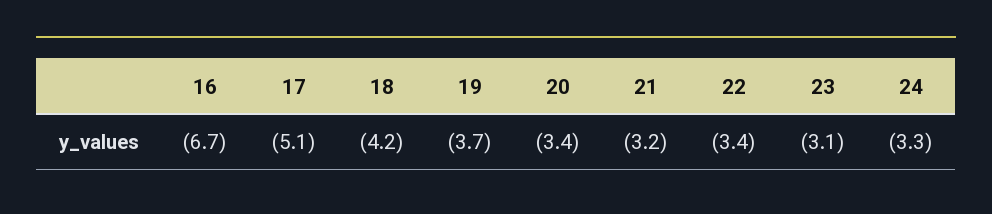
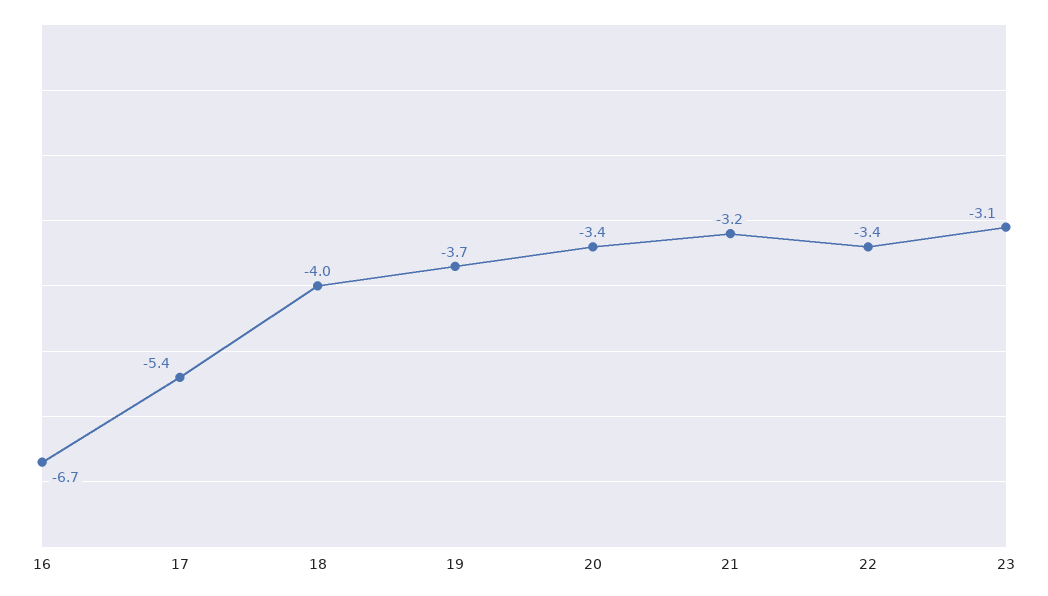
17: -5.1 -> -5.4
18: -4.2 -> -4
24: -3.3 -> none

